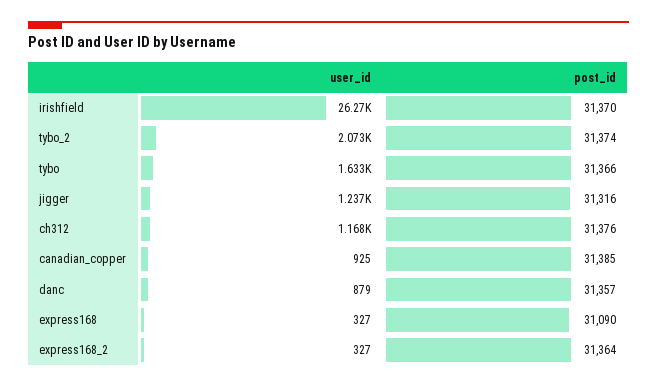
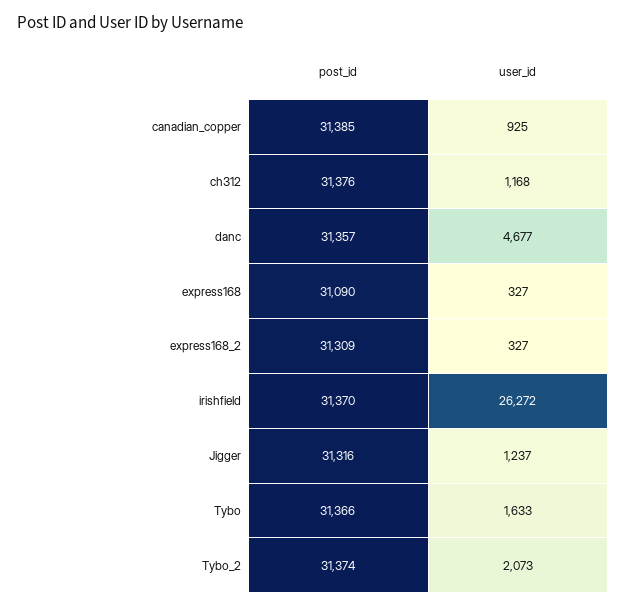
user_id, danc: 879 -> 4677
post_id, express168_2: 31364 -> 31309

